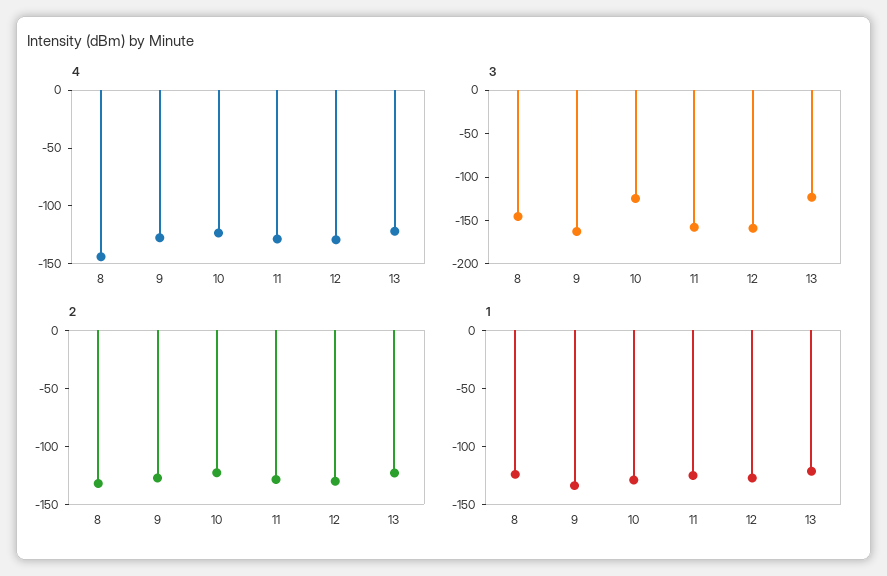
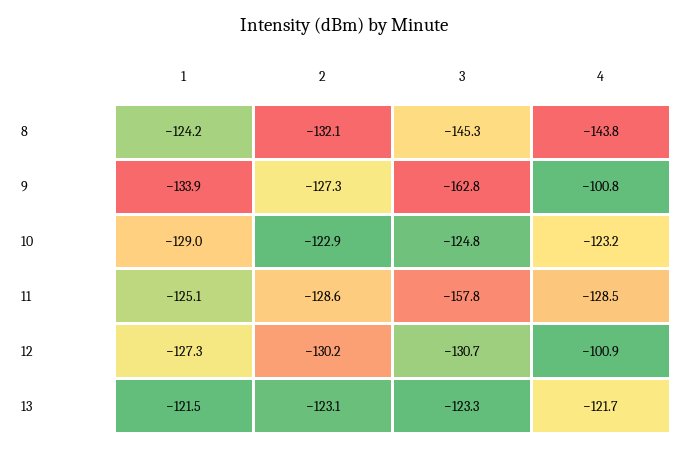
4, 9: -130 -> -100.8
4, 12: -130 -> -100.9
3, 12: -160 -> -130.7

